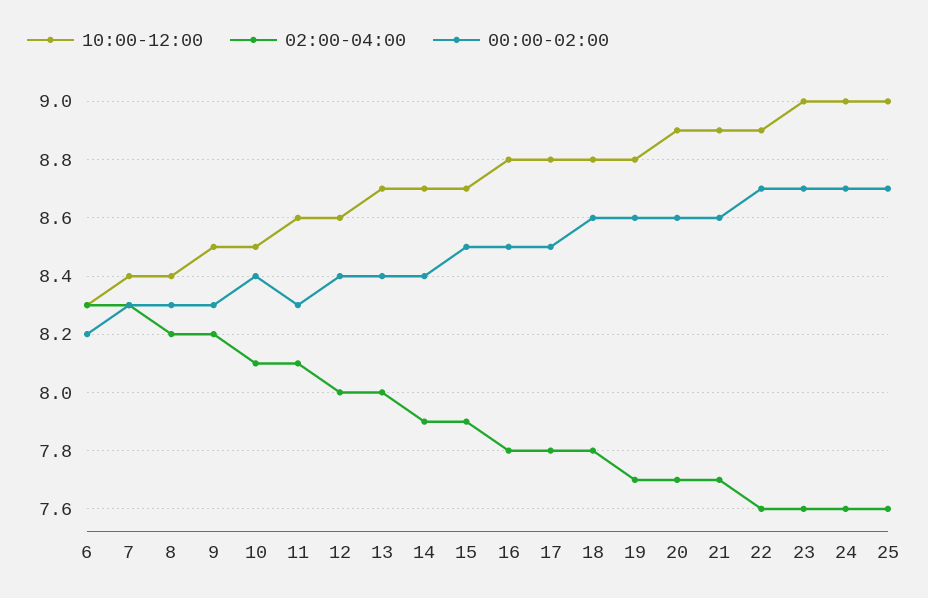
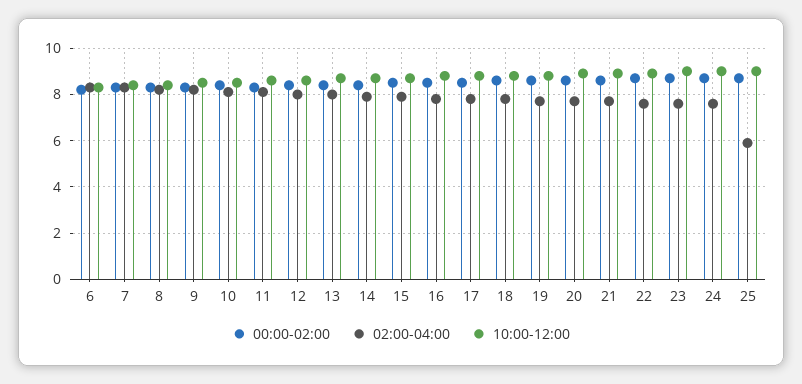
02:00-04:00, 25: 7.6 -> 6

